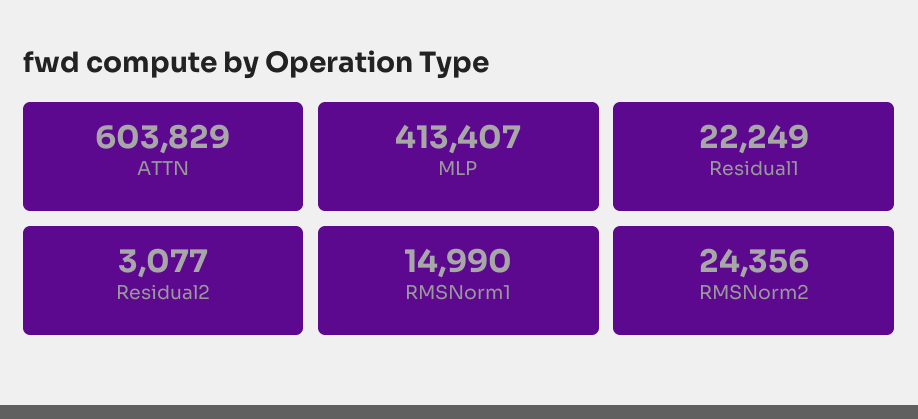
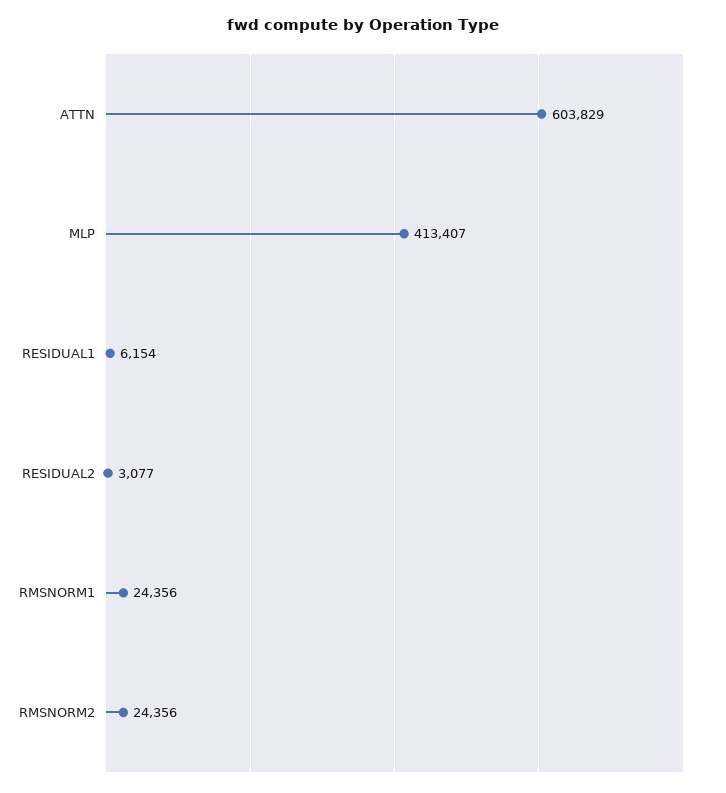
Residual1: 22249 -> 6154
RMSNorm1: 14990 -> 24356

